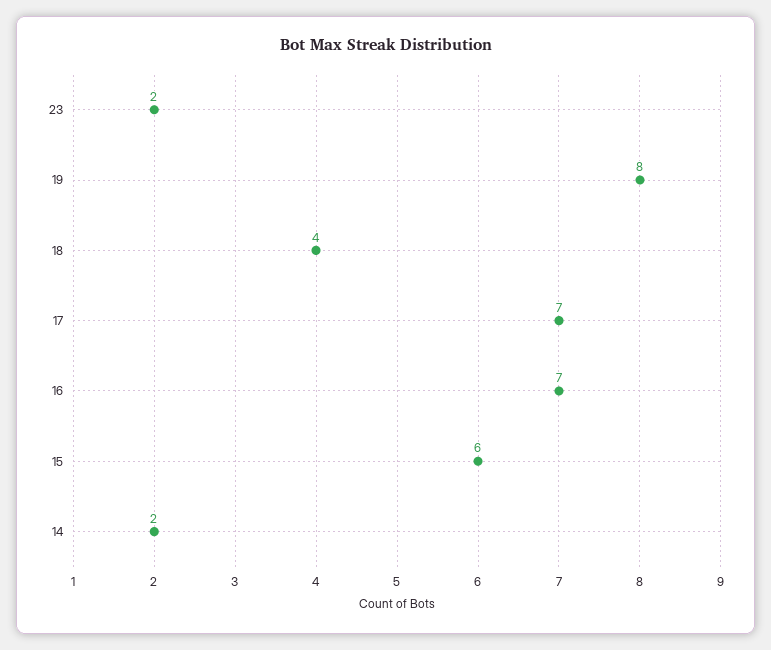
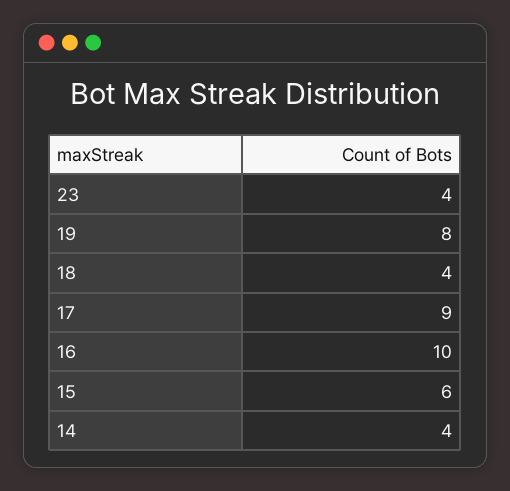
23: 2 -> 4
17: 7 -> 9
16: 7 -> 10
14: 2 -> 4

